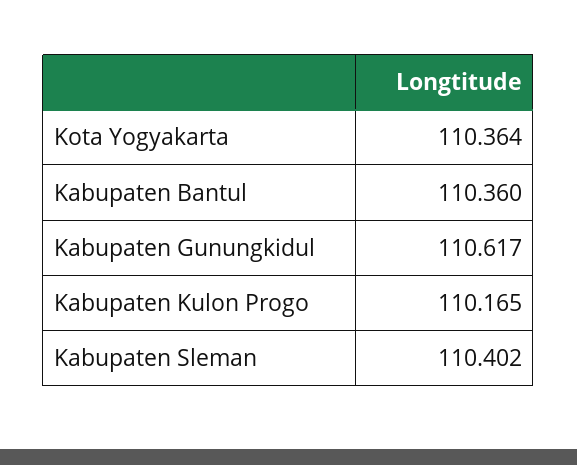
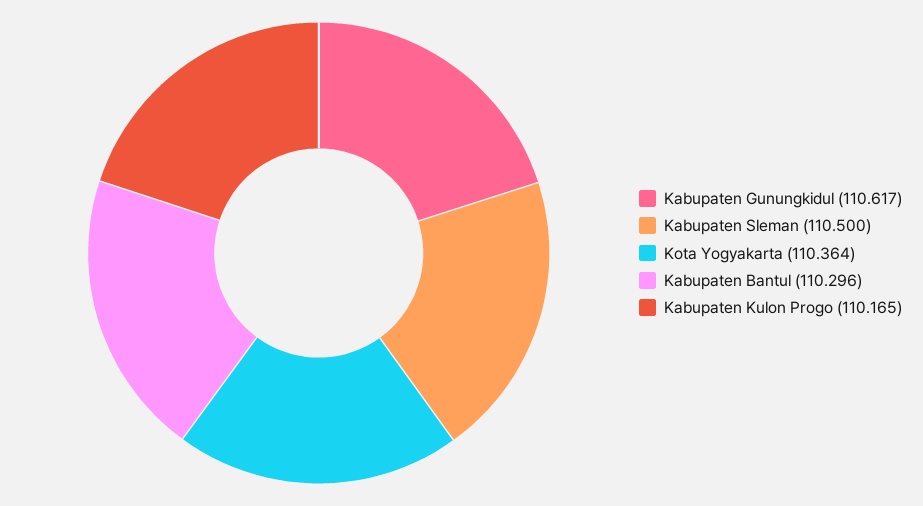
Kabupaten Bantul: 110.36 -> 110.296
Kabupaten Sleman: 110.402 -> 110.5

